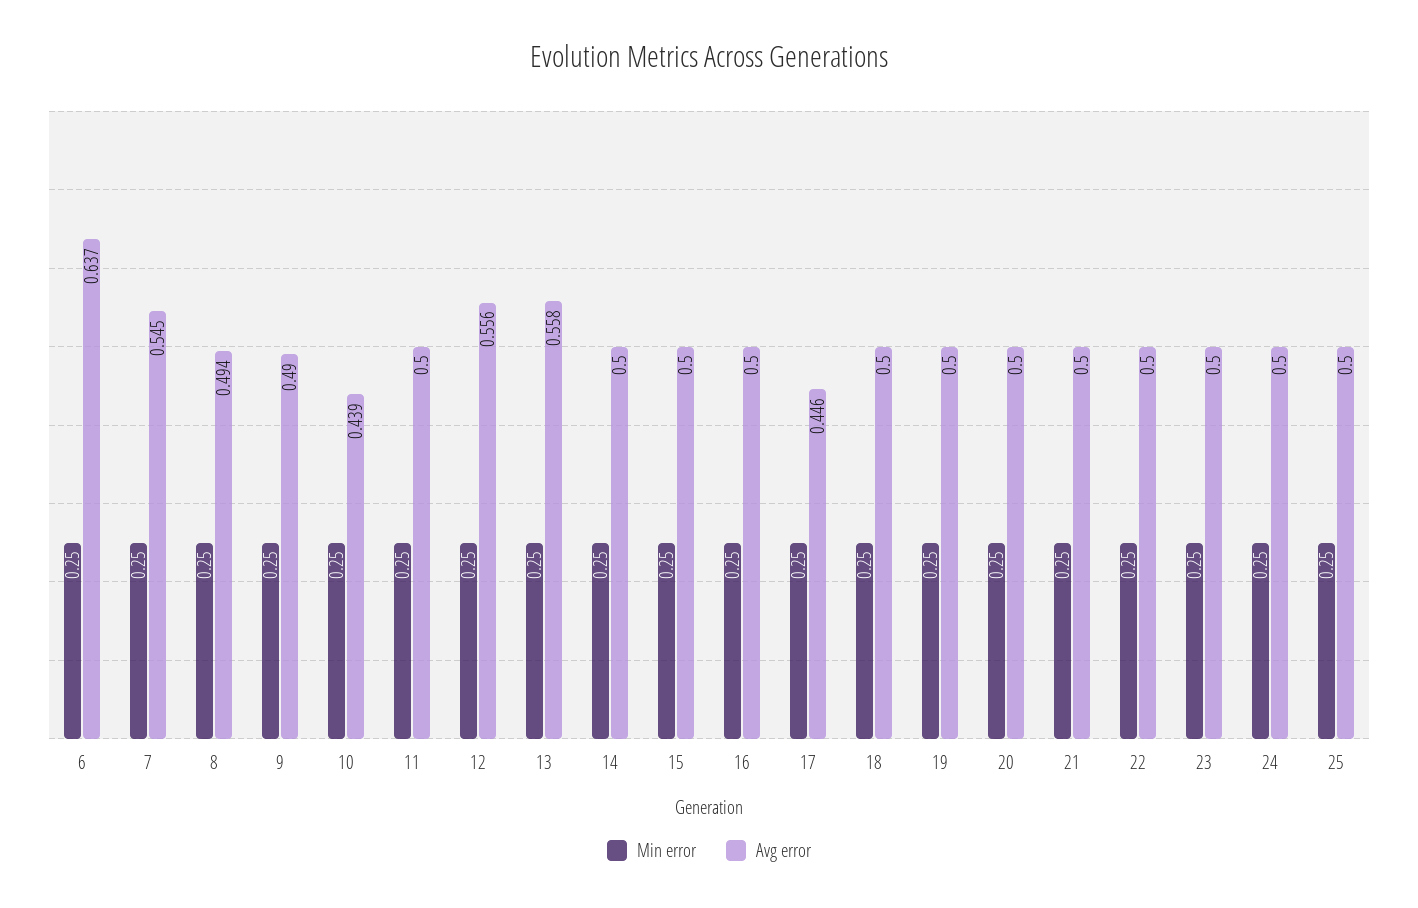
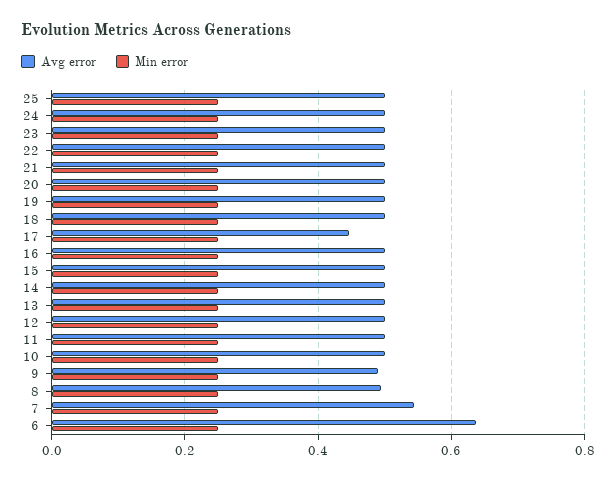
Avg error, 10: 0.439 -> 0.5
Avg error, 12: 0.556 -> 0.5
Avg error, 13: 0.558 -> 0.5

